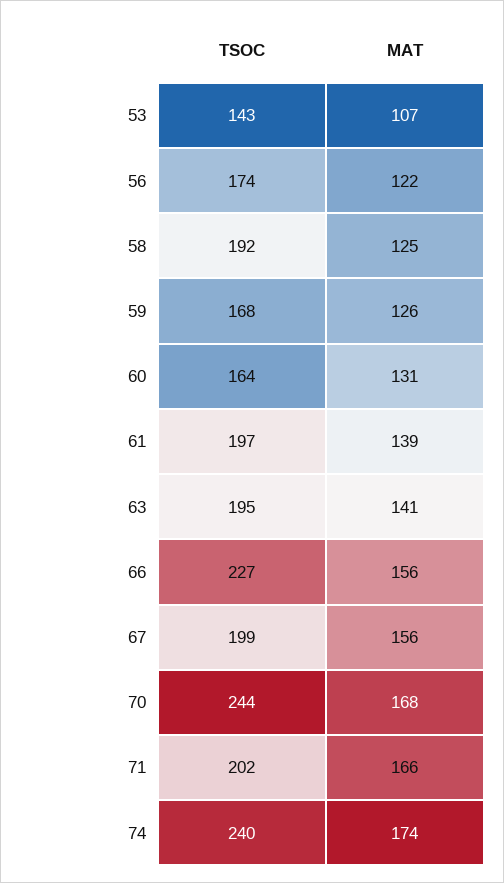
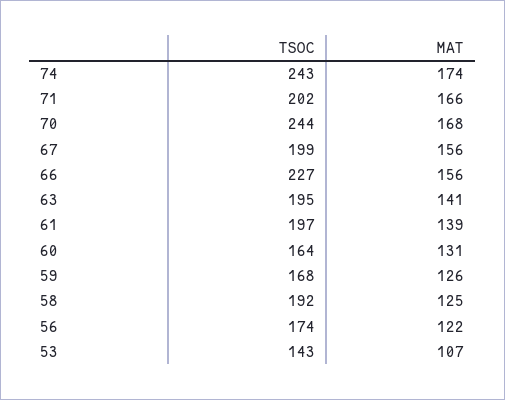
TSOC, 74: 240 -> 243

